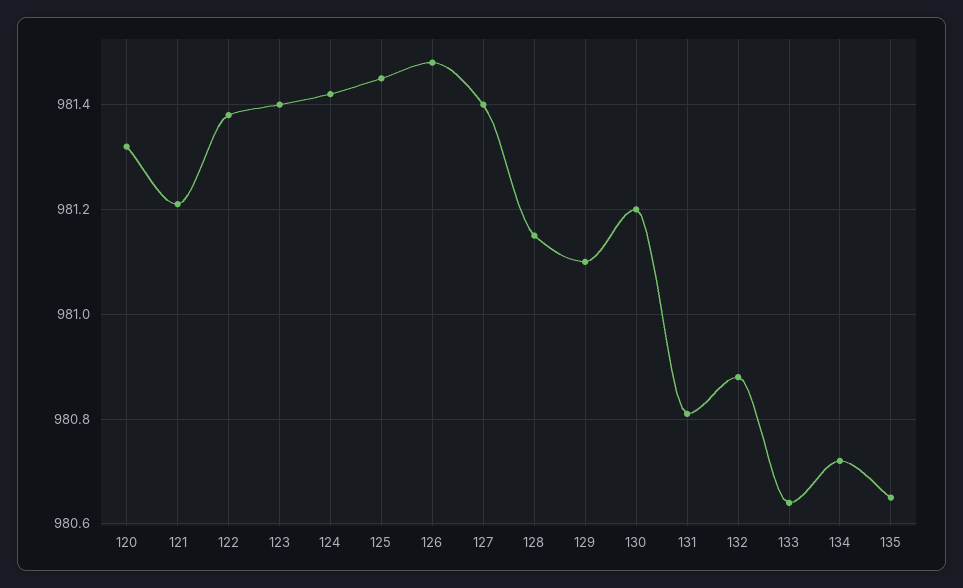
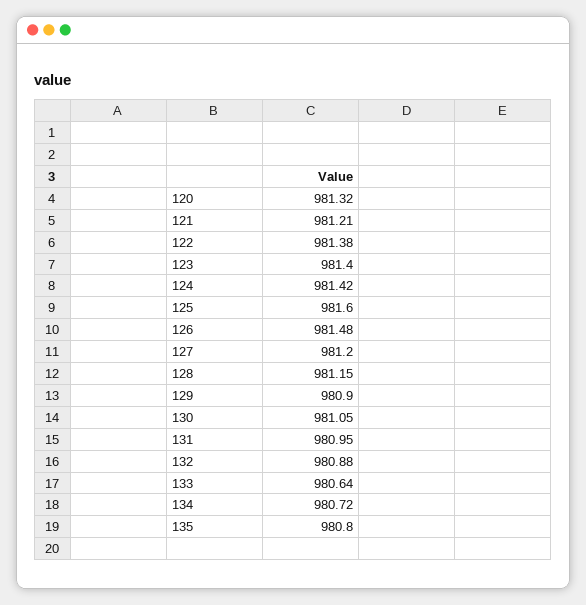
125: 981.45 -> 981.6
127: 981.4 -> 981.2
129: 981.1 -> 980.9
130: 981.2 -> 981.05
131: 980.8 -> 980.95
135: 980.65 -> 980.8

